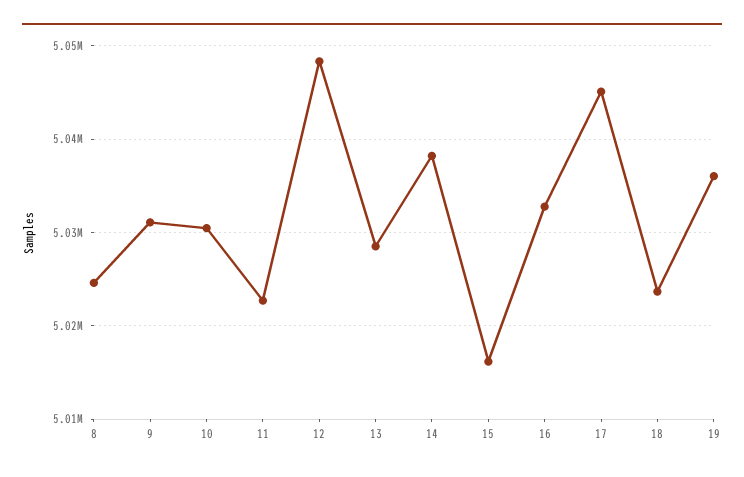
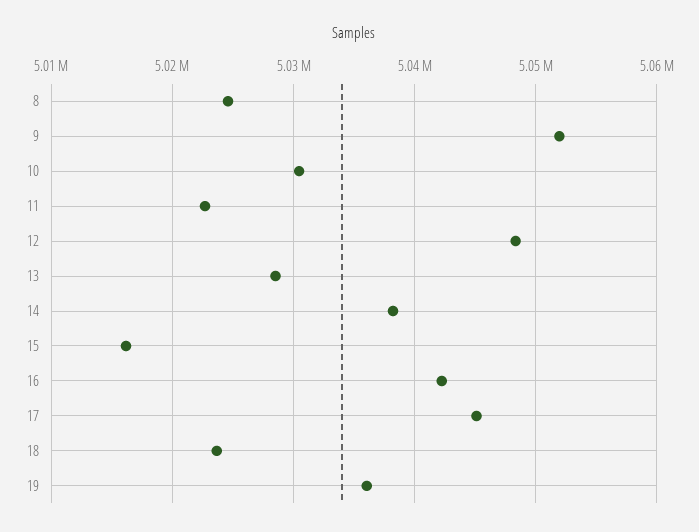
9: 5031000 -> 5052000
16: 5033000 -> 5042000

